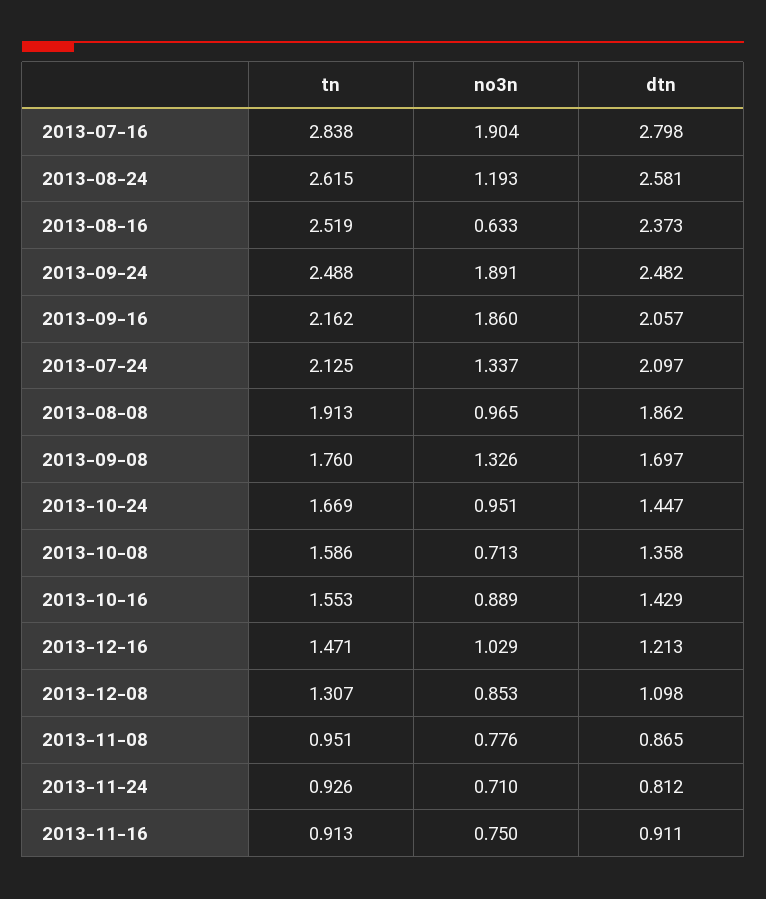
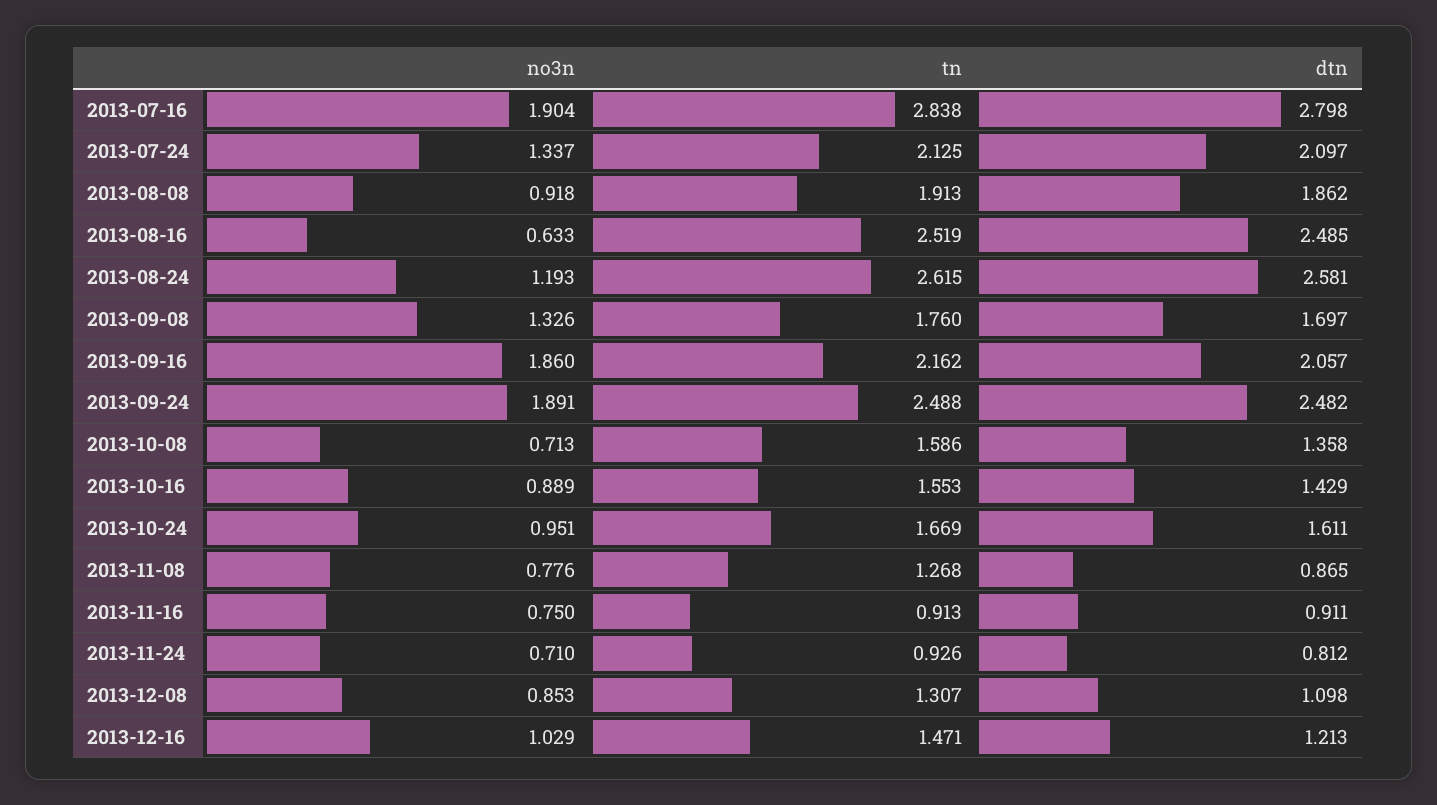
dtn, 2013-08-16: 2.373 -> 2.485
no3n, 2013-08-08: 0.965 -> 0.918
dtn, 2013-10-24: 1.447 -> 1.611
tn, 2013-11-08: 0.951 -> 1.268

